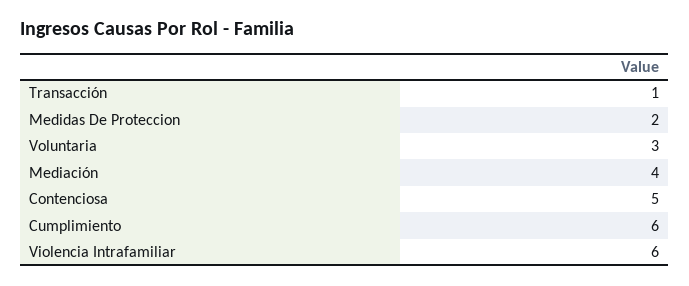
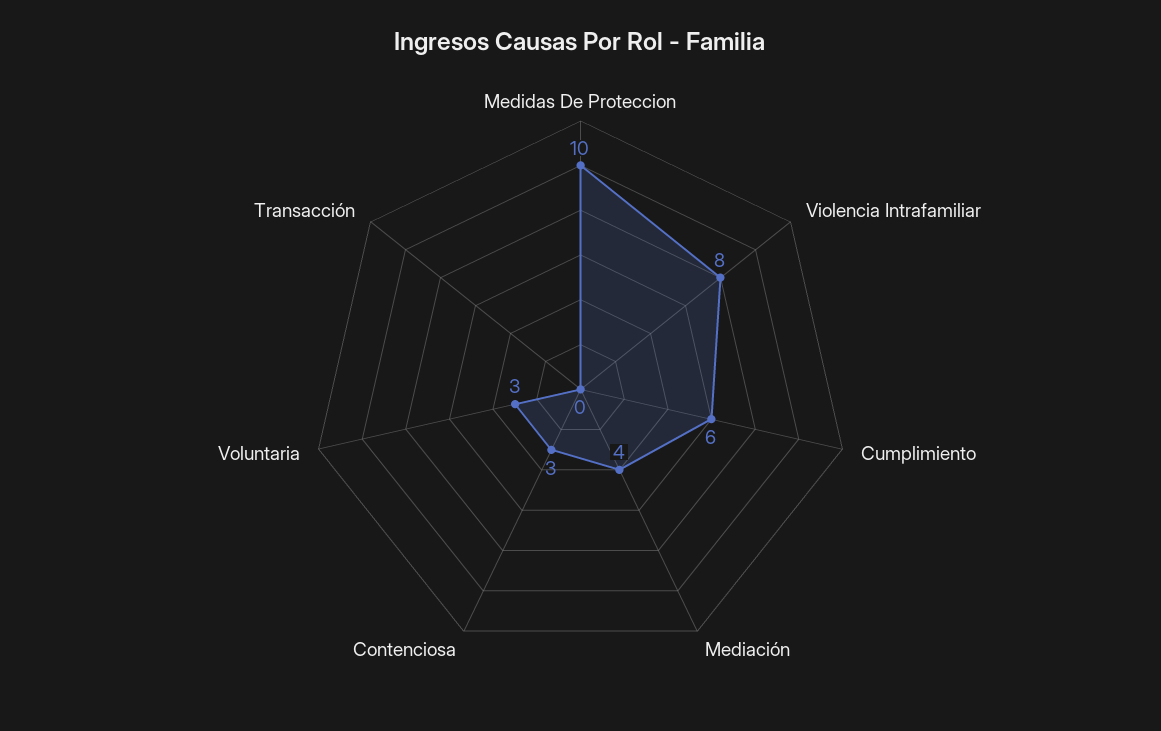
Transacción: 1 -> 0
Medidas De Proteccion: 2 -> 10
Contenciosa: 5 -> 3
Violencia Intrafamiliar: 6 -> 8

